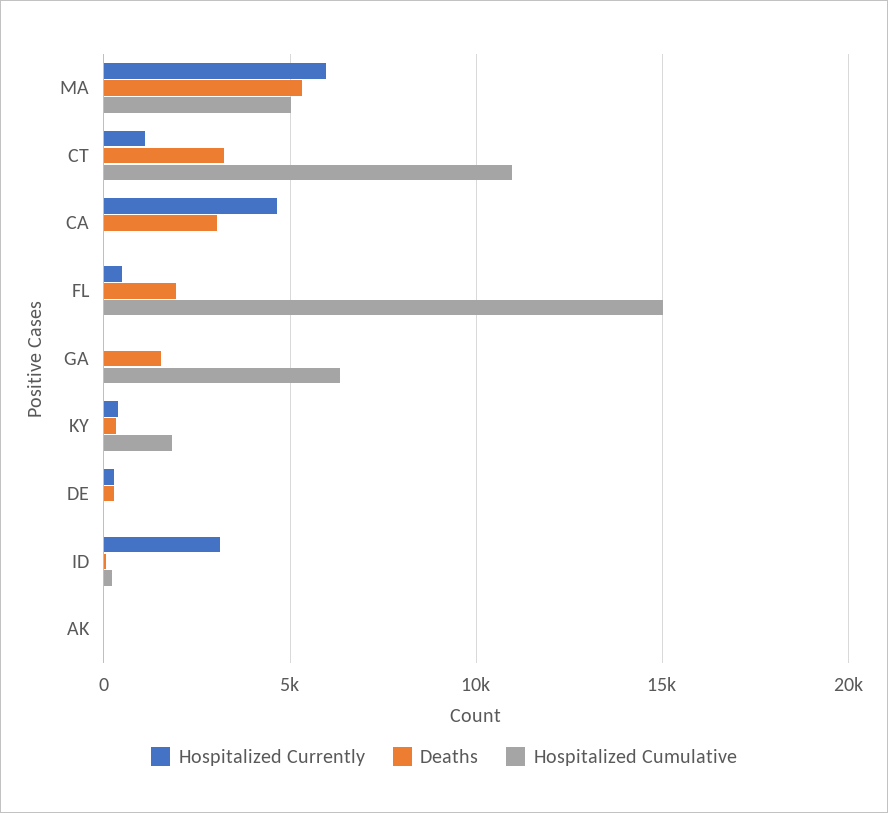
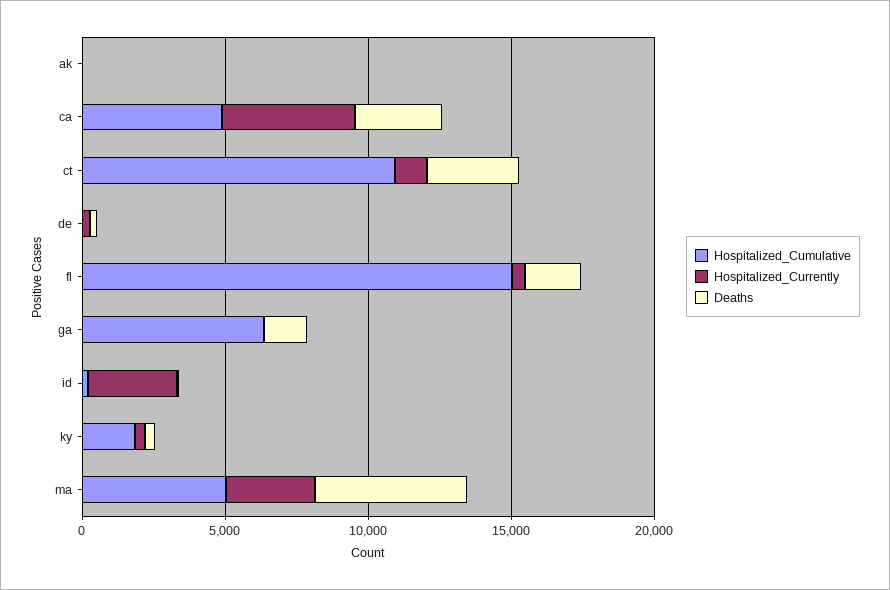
Hospitalized Currently, MA: 6000 -> 3000
Hospitalized Cumulative, CA: 0 -> 5000

